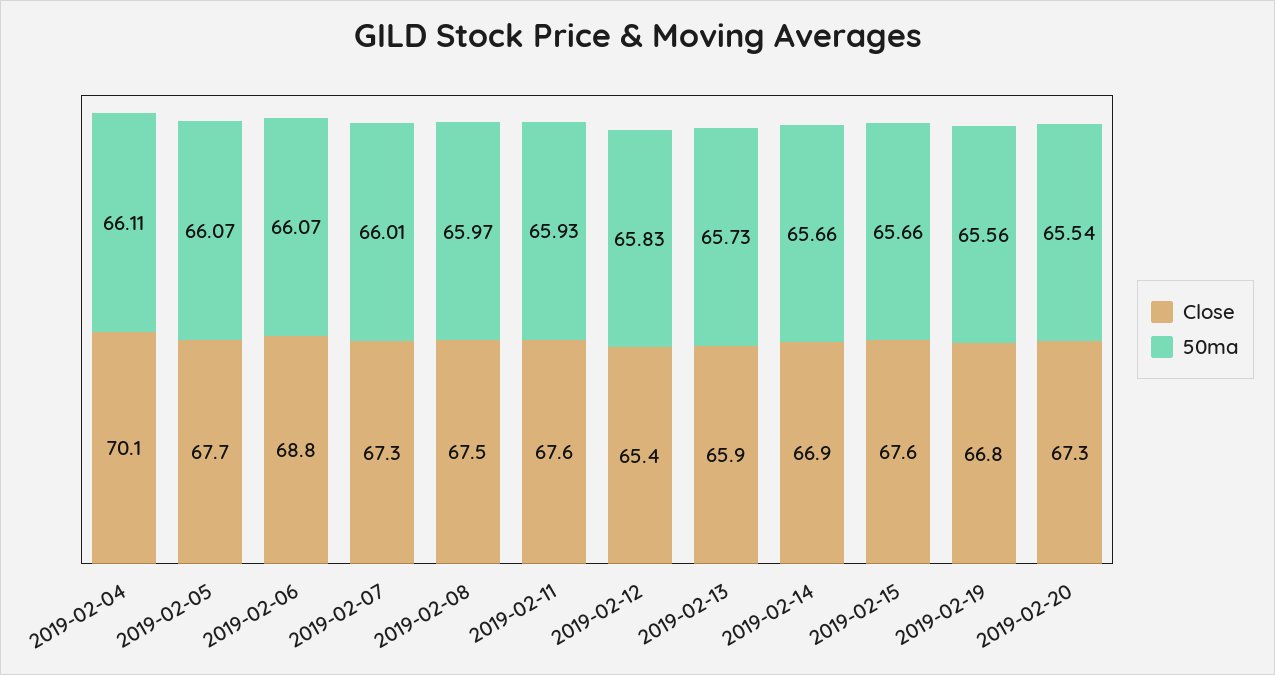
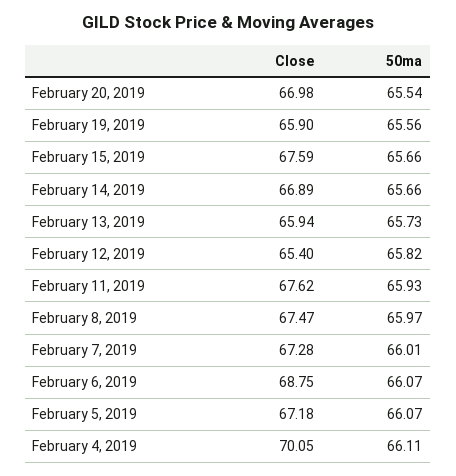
Close, 2019-02-05: 67.7 -> 67.18
50ma, 2019-02-12: 65.83 -> 65.82
Close, 2019-02-19: 66.8 -> 65.9
Close, 2019-02-20: 67.3 -> 66.98

